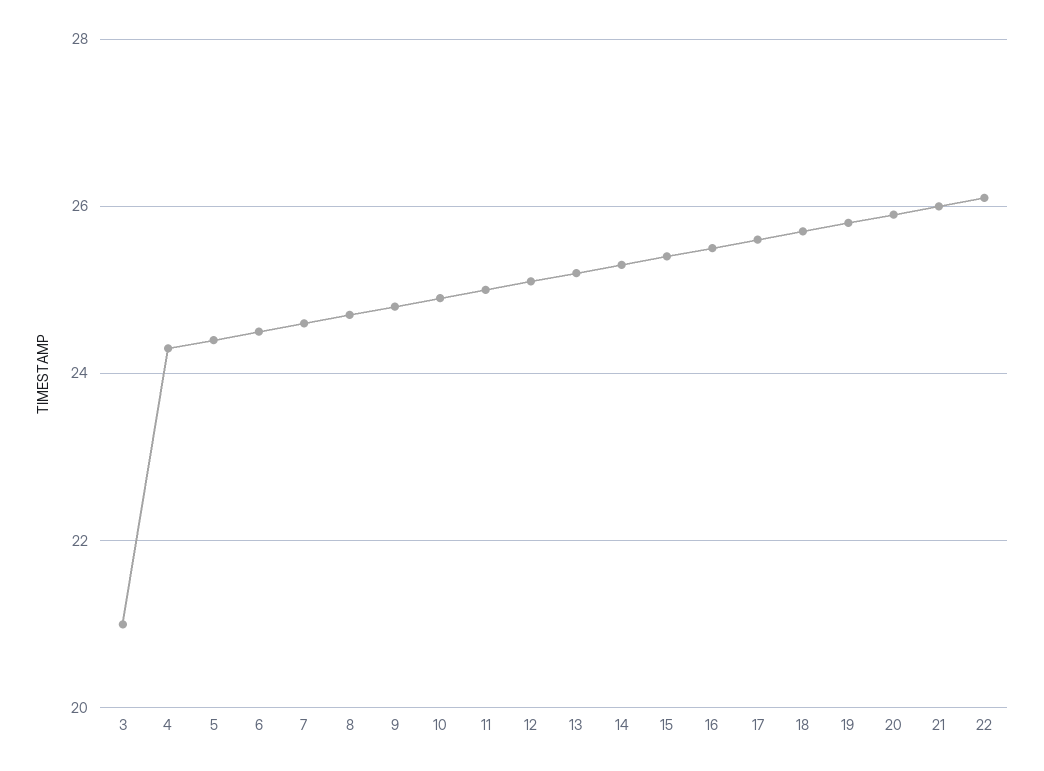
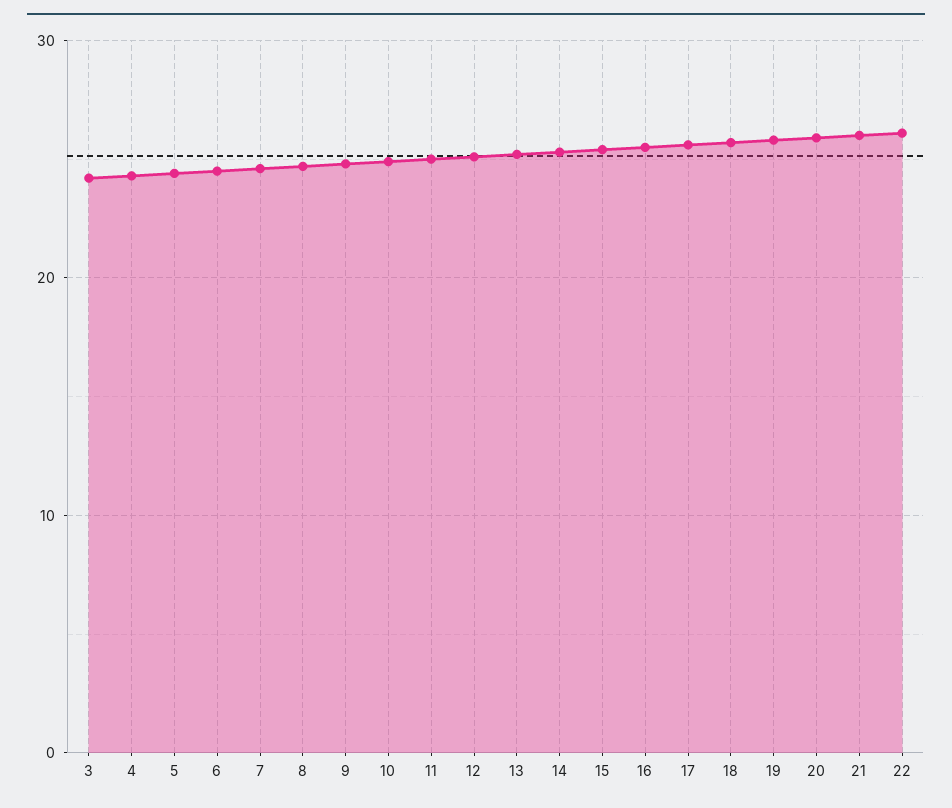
3: 21 -> 24

